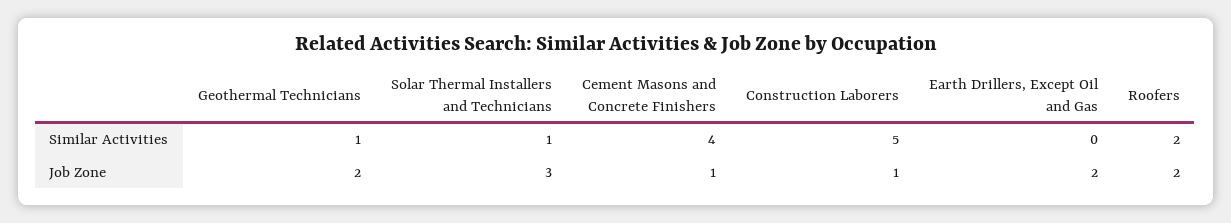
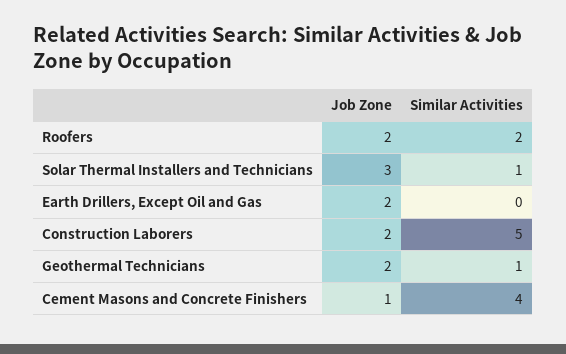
Construction Laborers, Job Zone: 1 -> 2

